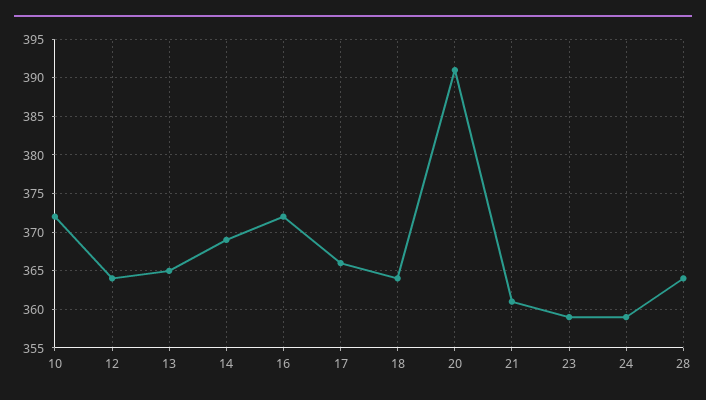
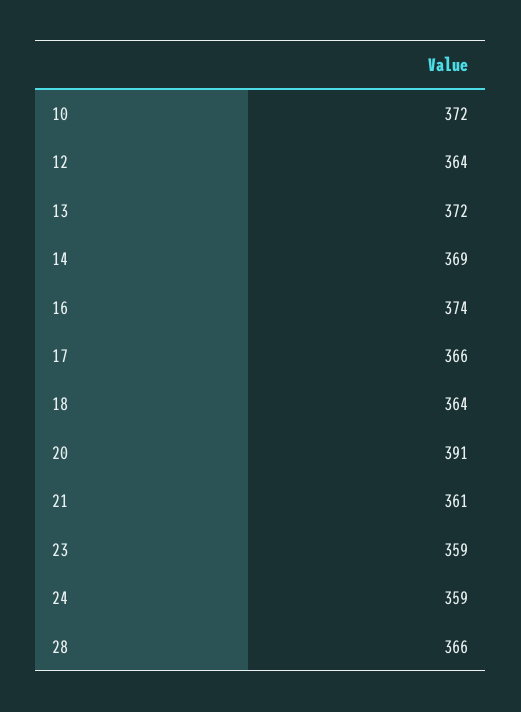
13: 365 -> 372
16: 372 -> 374
28: 364 -> 366

